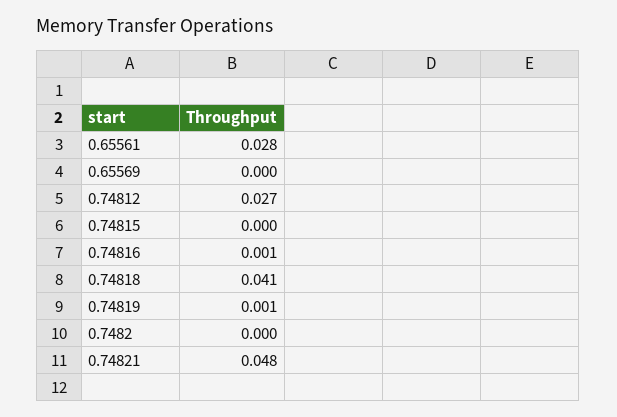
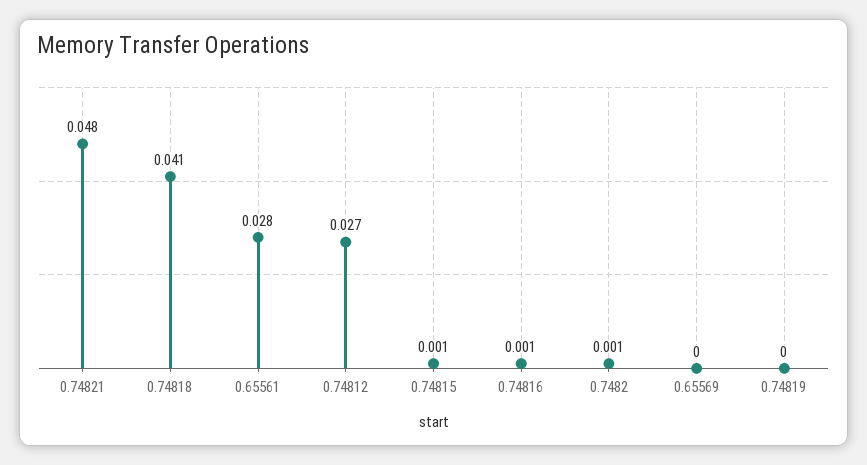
0.74815: 0 -> 0.001
0.74819: 0.001 -> 0
0.7482: 0 -> 0.001

